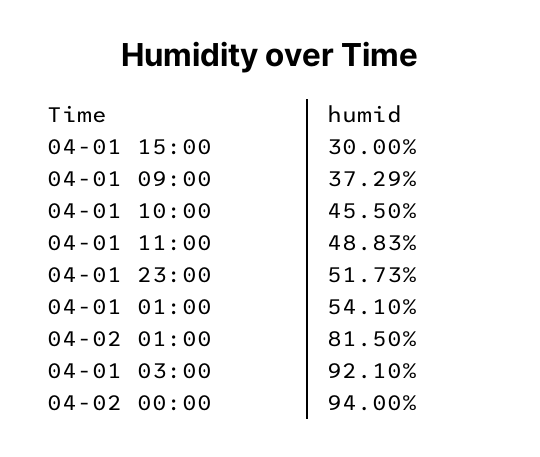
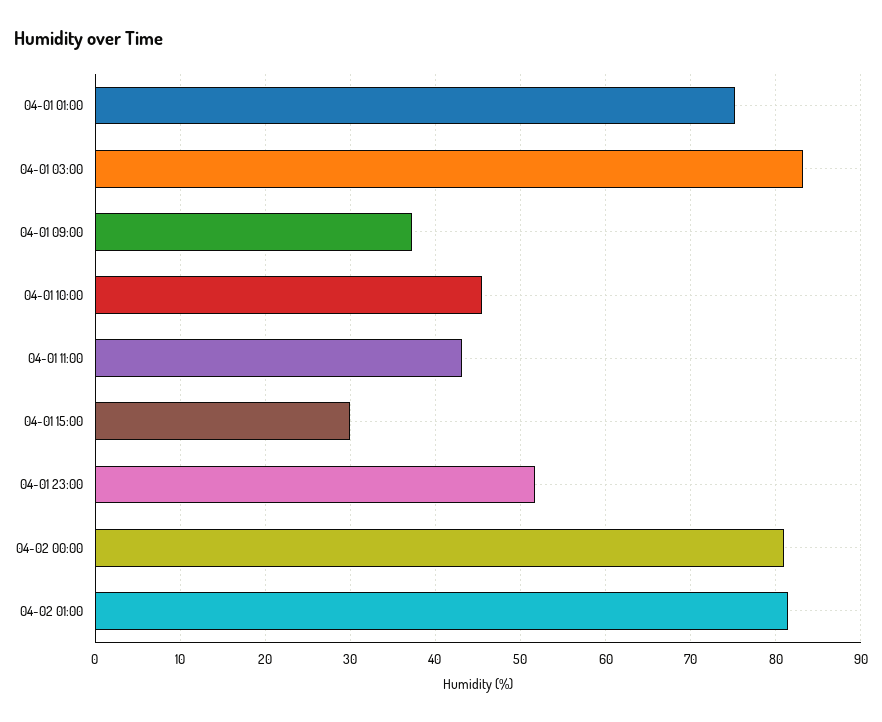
04-01 11:00: 48.83 -> 43
04-01 01:00: 54.1 -> 75
04-01 03:00: 92.1 -> 83
04-02 00:00: 94 -> 81

